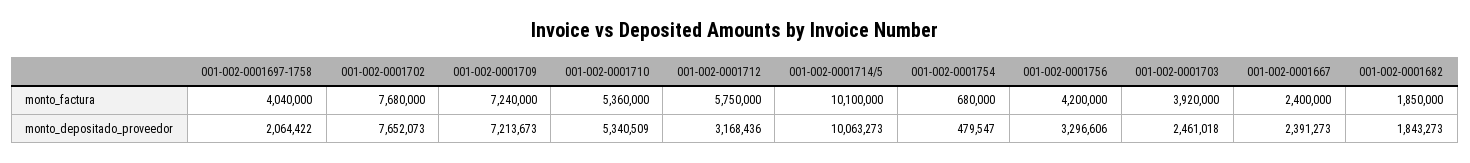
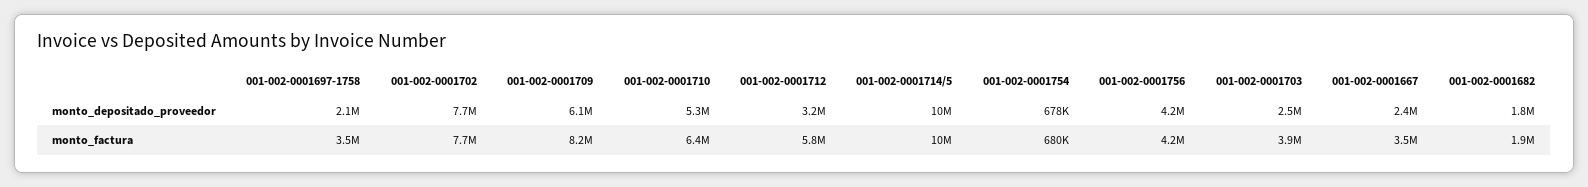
001-002-0001697-1758, monto_factura: 4040000 -> 3500000
001-002-0001709, monto_factura: 7240000 -> 8200000
001-002-0001710, monto_factura: 5360000 -> 6400000
001-002-0001667, monto_factura: 2400000 -> 3500000
001-002-0001709, monto_depositado_proveedor: 7213673 -> 6100000
001-002-0001754, monto_depositado_proveedor: 479547 -> 678000
001-002-0001756, monto_depositado_proveedor: 3296606 -> 4200000

